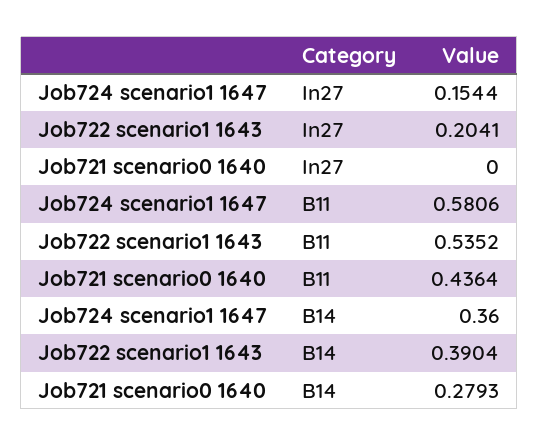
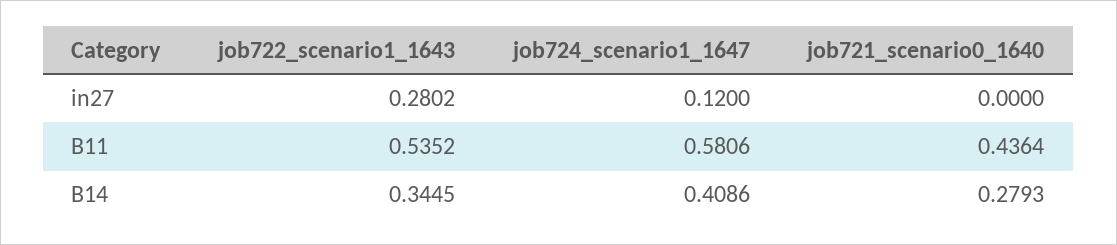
Job724 scenario1 1647, In27: 0.1544 -> 0.12
Job722 scenario1 1643, In27: 0.2041 -> 0.2802
Job724 scenario1 1647, B14: 0.36 -> 0.4086
Job722 scenario1 1643, B14: 0.3904 -> 0.3445

